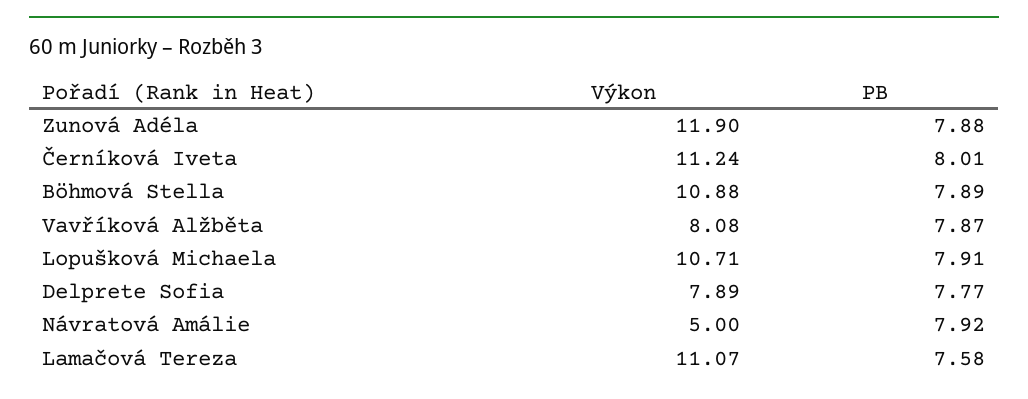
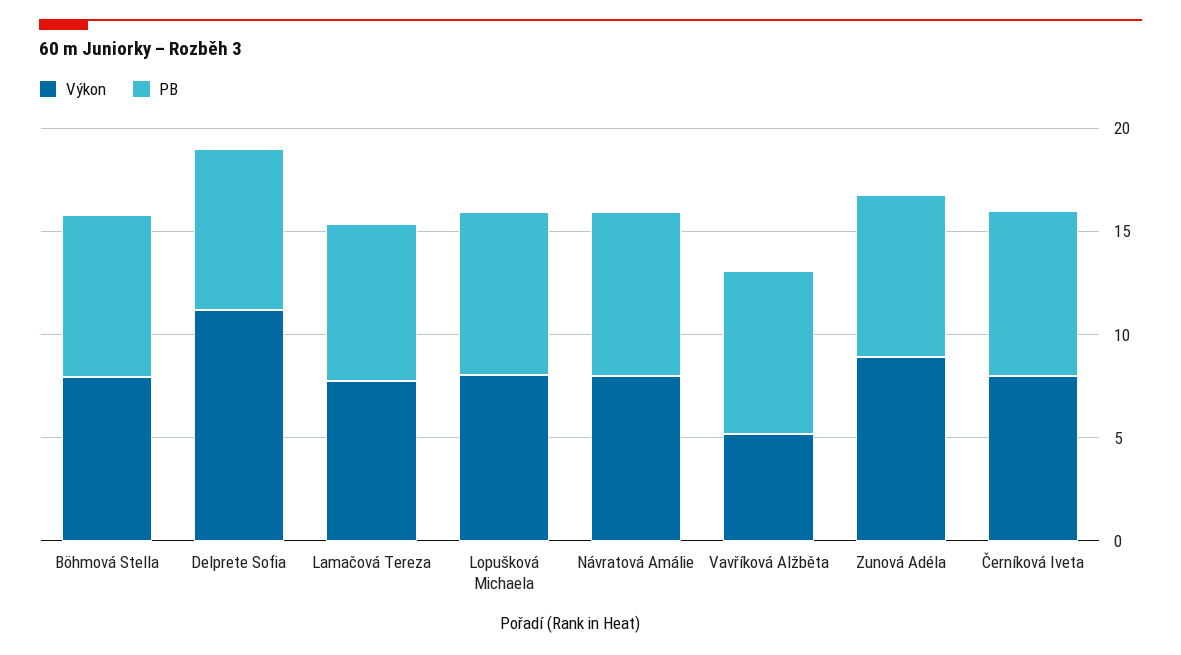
Výkon, Zunová Adéla: 11.9 -> 9
Výkon, Černíková Iveta: 11.24 -> 8
Výkon, Böhmová Stella: 10.88 -> 8
Výkon, Vavříková Alžběta: 8.08 -> 5
Výkon, Lopušková Michaela: 10.71 -> 8
Výkon, Delprete Sofia: 7.89 -> 11
Výkon, Návratová Amálie: 5 -> 8
Výkon, Lamačová Tereza: 11.07 -> 8

